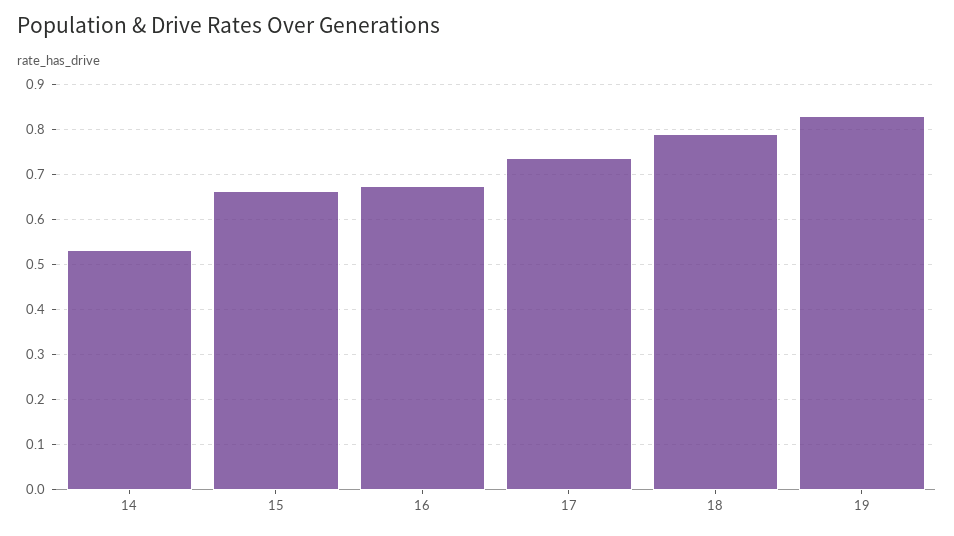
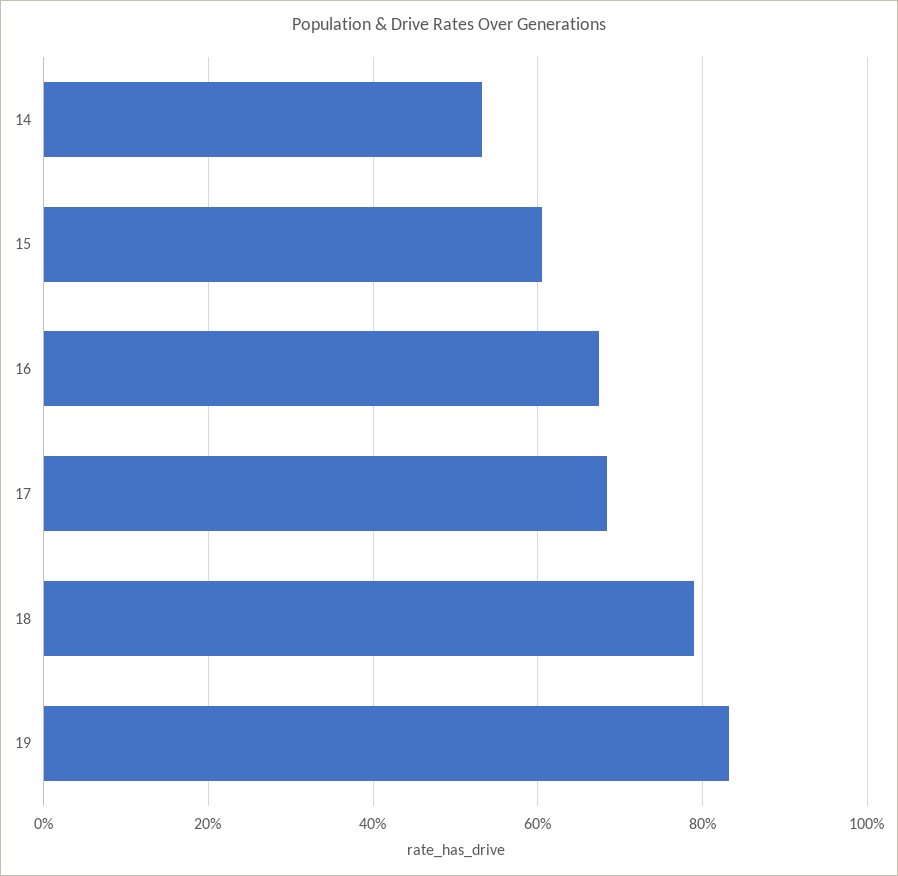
15: 0.66 -> 0.6
17: 0.74 -> 0.68

